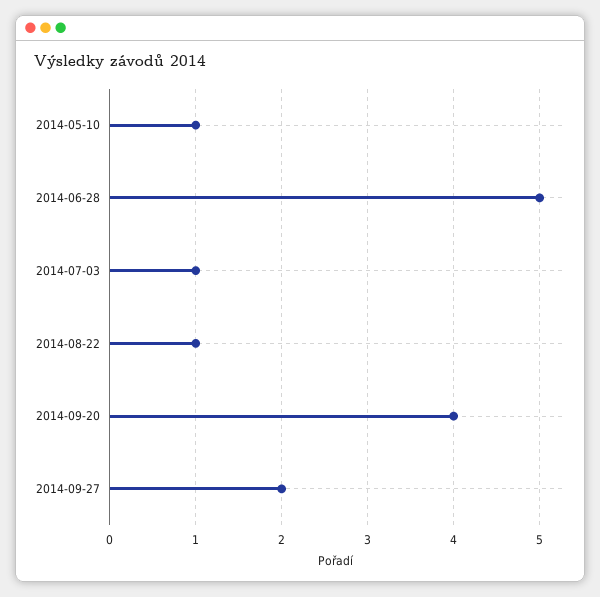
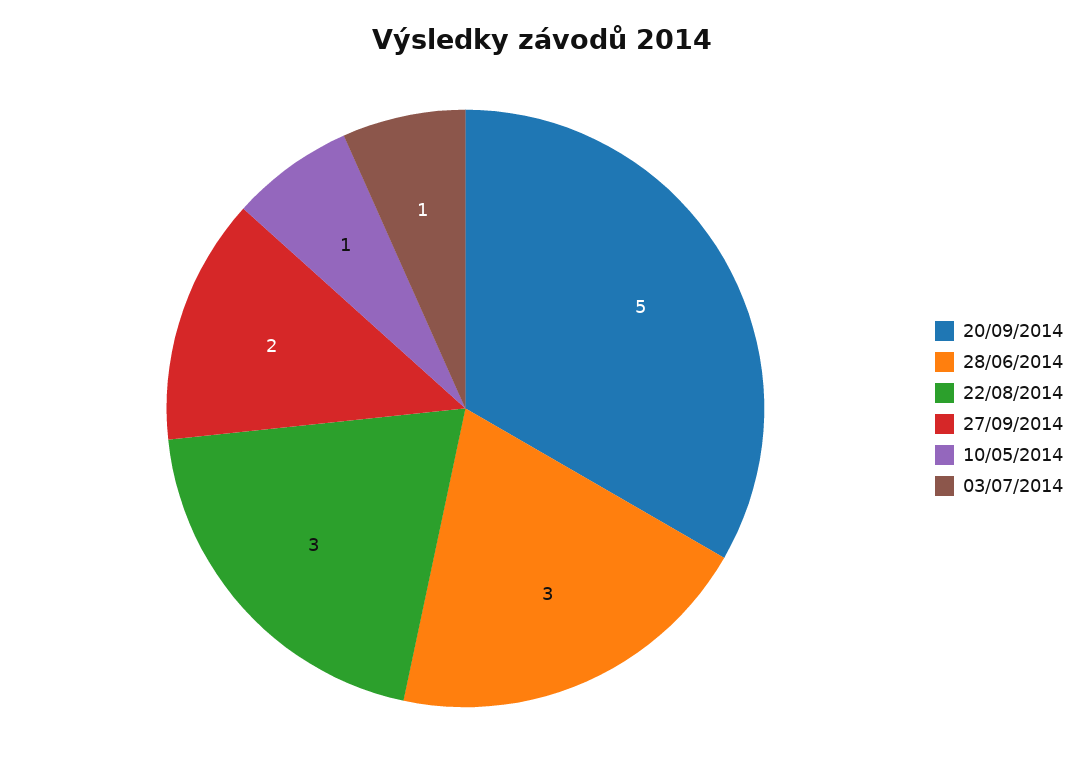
2014-06-28: 5 -> 3
2014-08-22: 1 -> 3
2014-09-20: 4 -> 5

